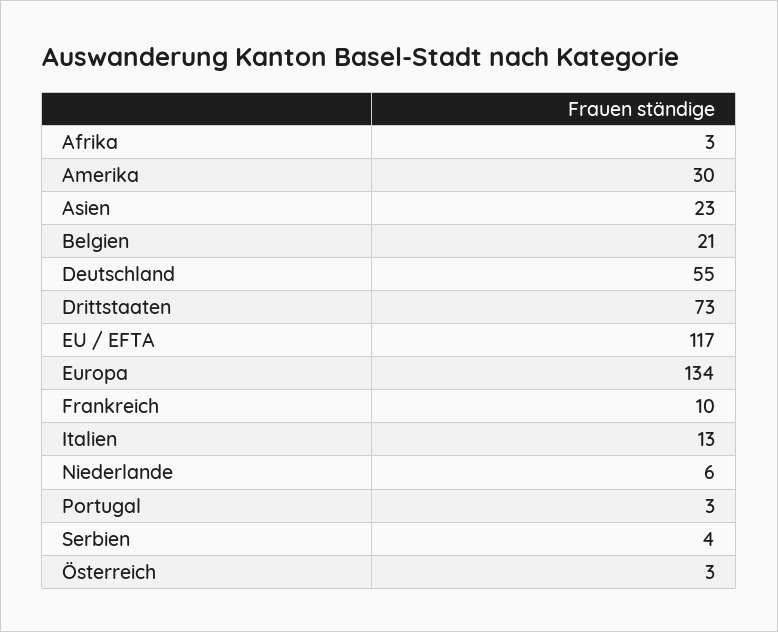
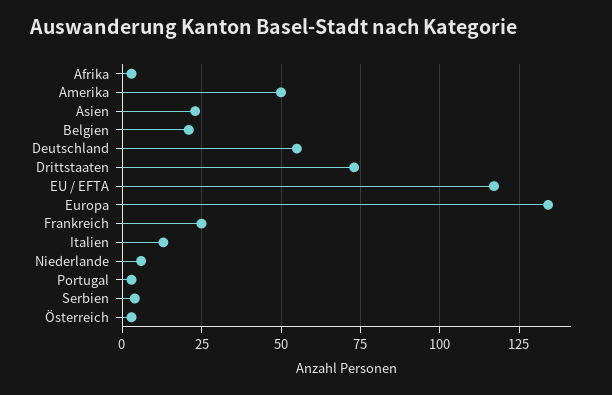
Amerika: 30 -> 50
Frankreich: 10 -> 25

